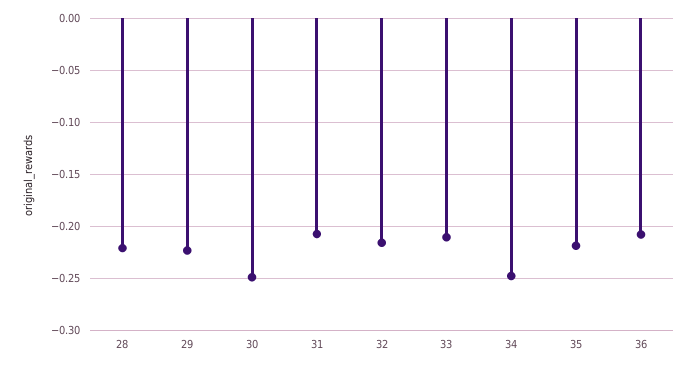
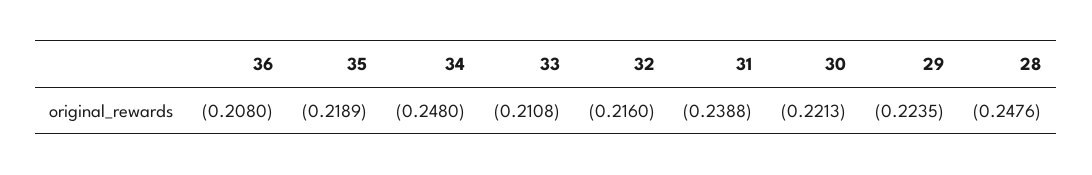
28: -0.22 -> -0.2476
30: -0.25 -> -0.2213
31: -0.21 -> -0.2388

